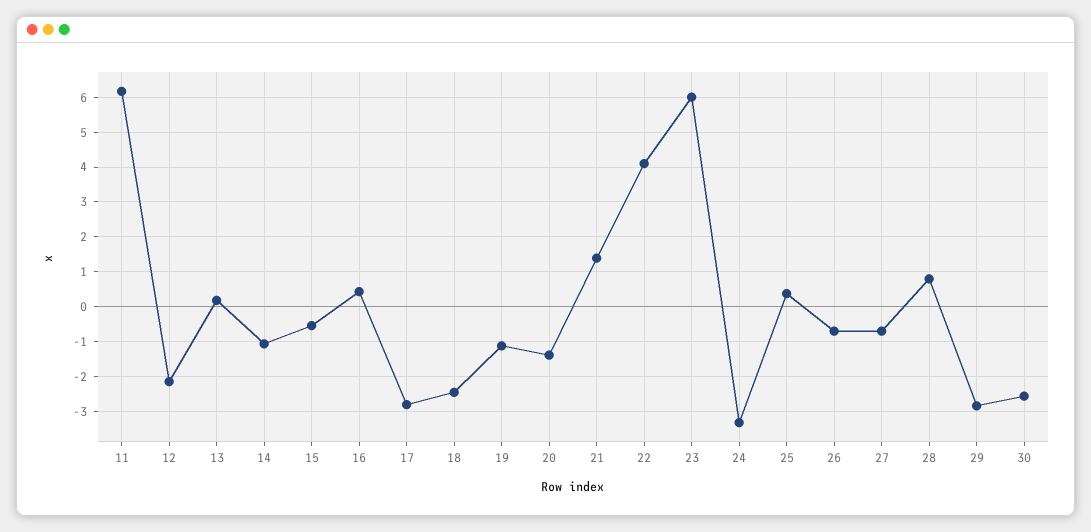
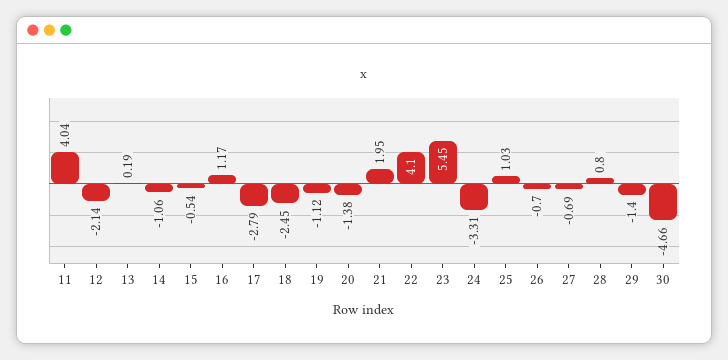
11: 6.2 -> 4.04
16: 0.4 -> 1.17
21: 1.4 -> 1.95
23: 6 -> 5.45
25: 0.4 -> 1.03
29: -2.8 -> -1.4
30: -2.6 -> -4.66

